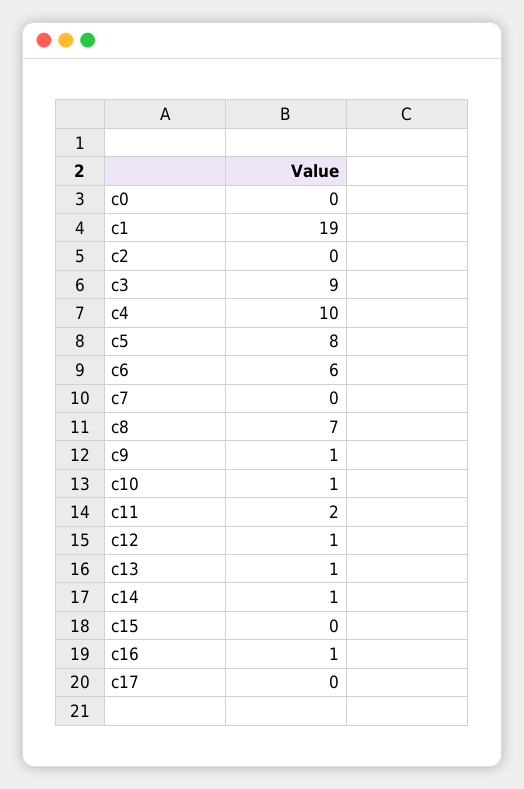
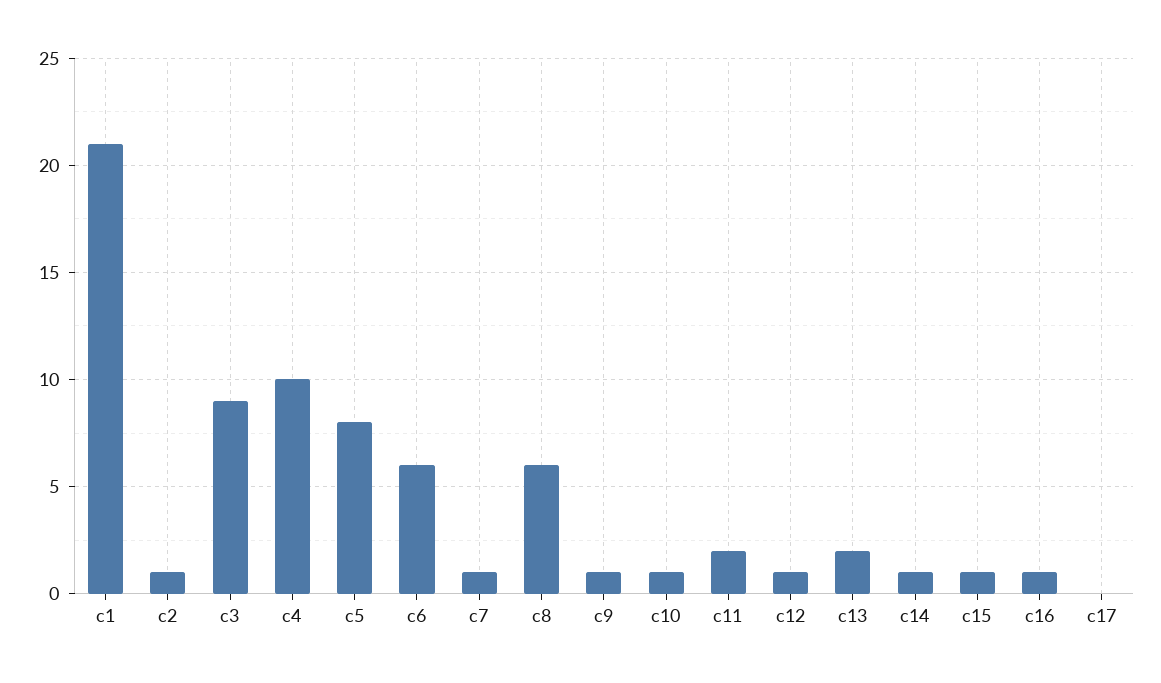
c0: 0 -> none
c1: 19 -> 21
c2: 0 -> 1
c7: 0 -> 1
c8: 7 -> 6
c13: 1 -> 2
c15: 0 -> 1

